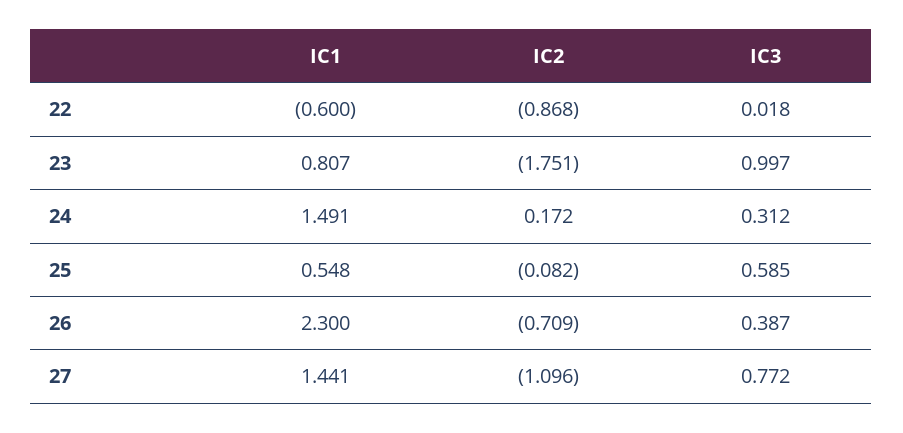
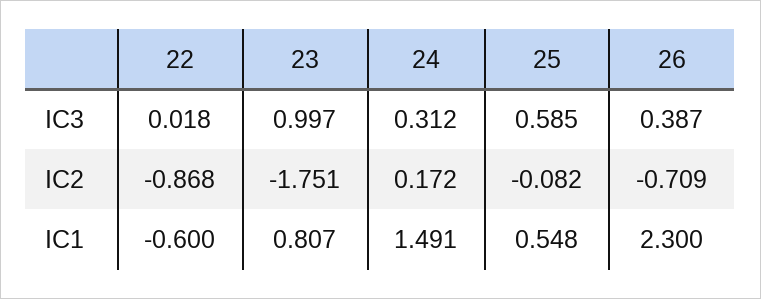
IC1, 27: 1.441 -> none
IC2, 27: -1.096 -> none
IC3, 27: 0.772 -> none

